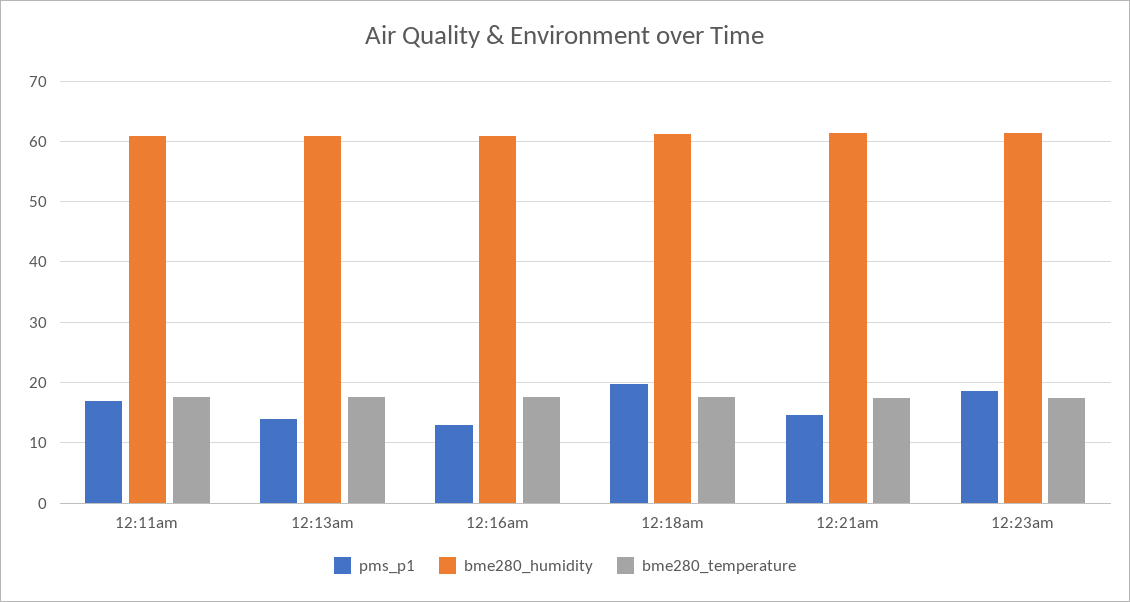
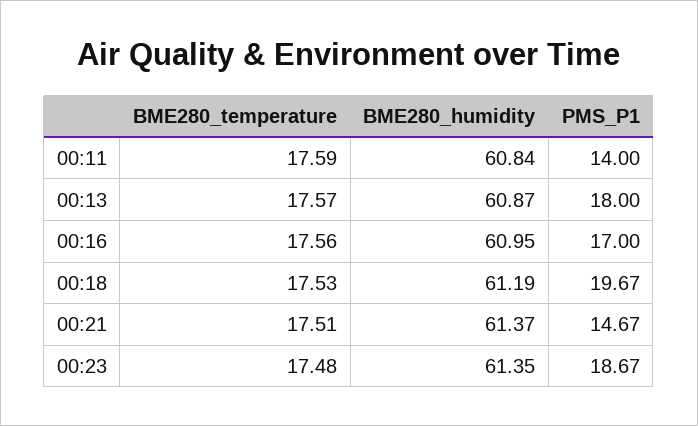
pms_p1, 12:11am: 17 -> 14
pms_p1, 12:13am: 14 -> 18
pms_p1, 12:16am: 13 -> 17

